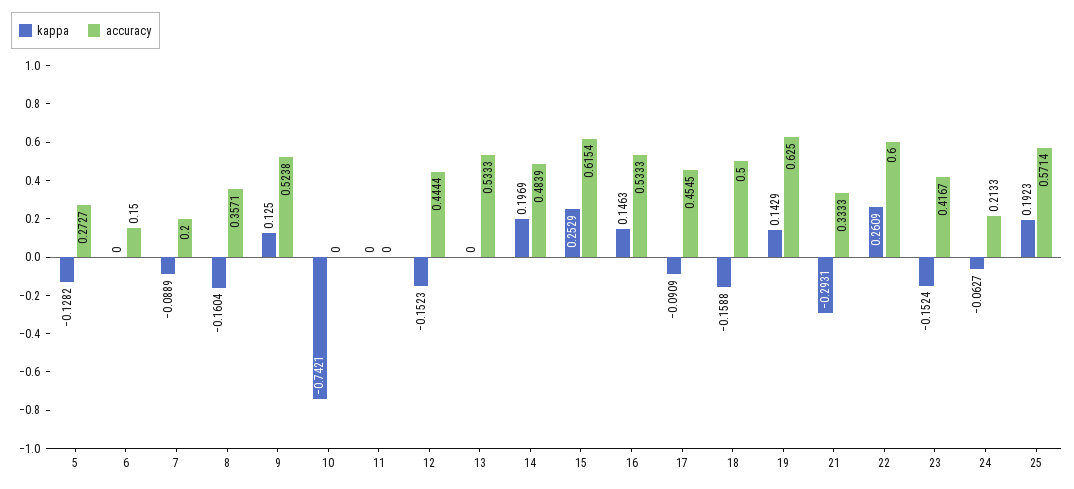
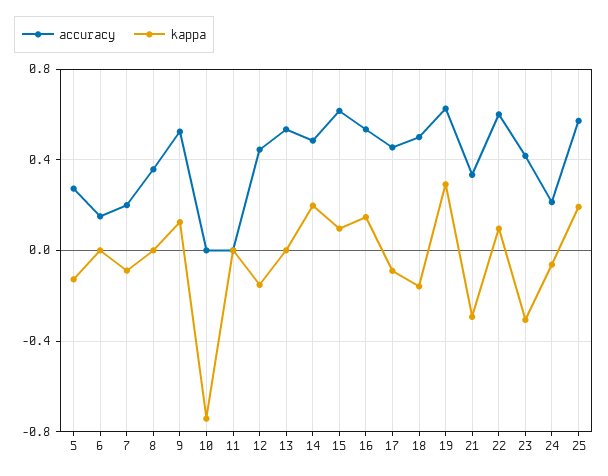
kappa, 8: -0.1604 -> 0
kappa, 15: 0.2529 -> 0.1
kappa, 19: 0.1429 -> 0.3
kappa, 22: 0.2609 -> 0.1
kappa, 23: -0.1524 -> -0.3

